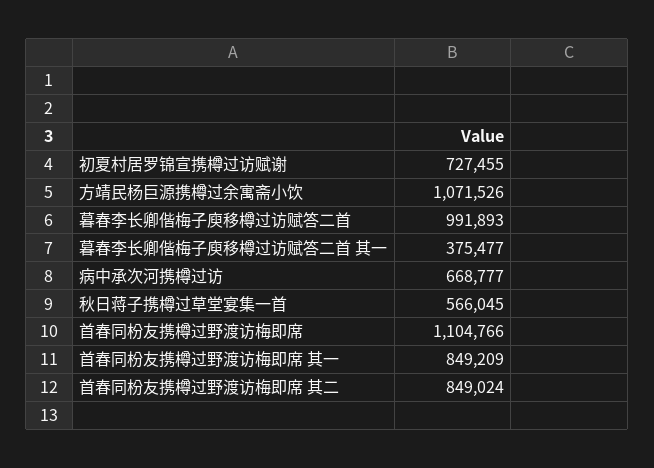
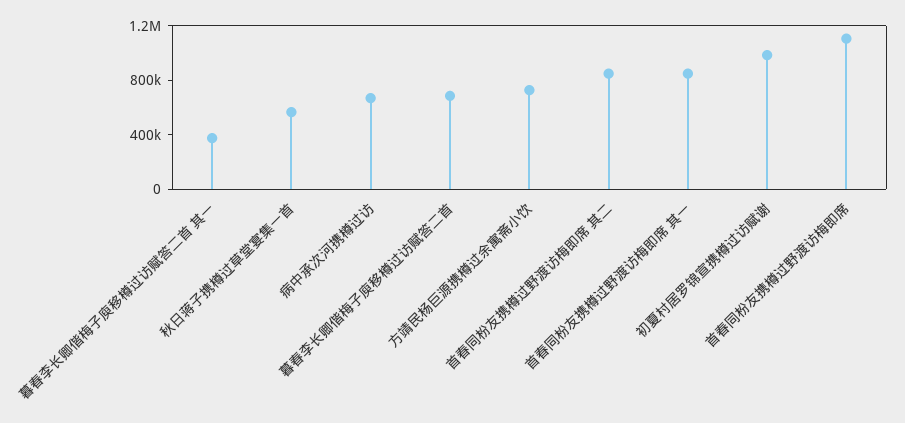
初夏村居罗锦宣携樽过访赋谢: 727455 -> 1000000
方靖民杨巨源携樽过余寓斋小饮: 1071526 -> 700000
暮春李长卿偕梅子庾移樽过访赋答二首: 991893 -> 700000

